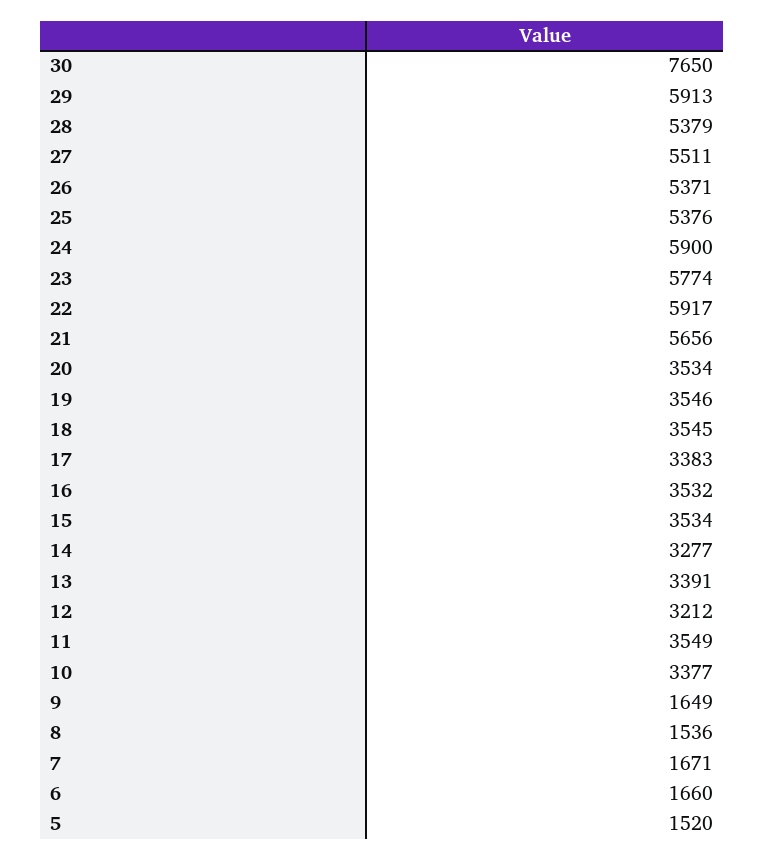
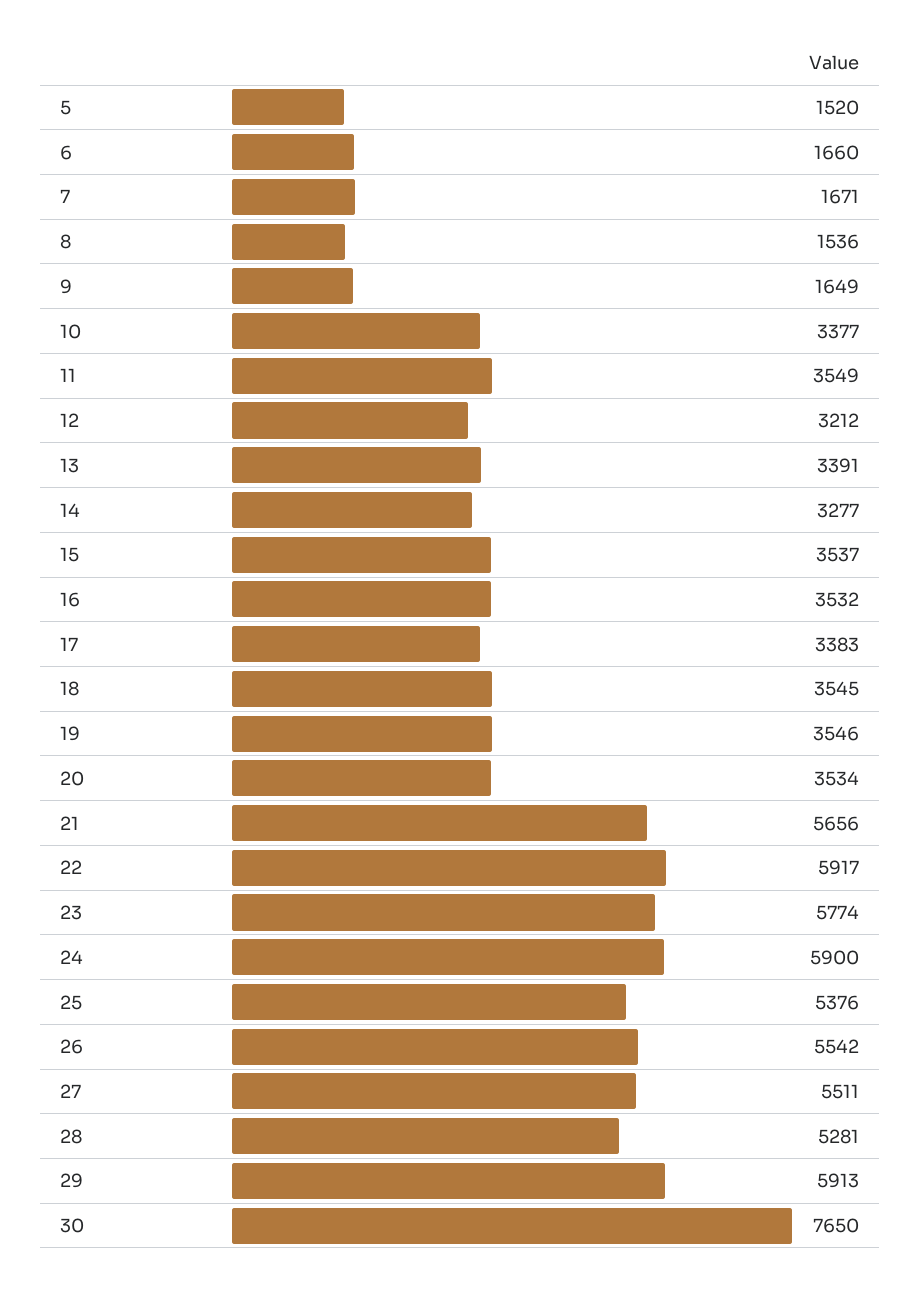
28: 5379 -> 5281
26: 5371 -> 5542
15: 3534 -> 3537

